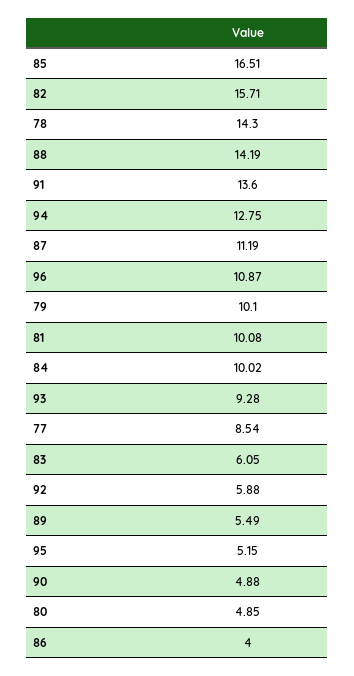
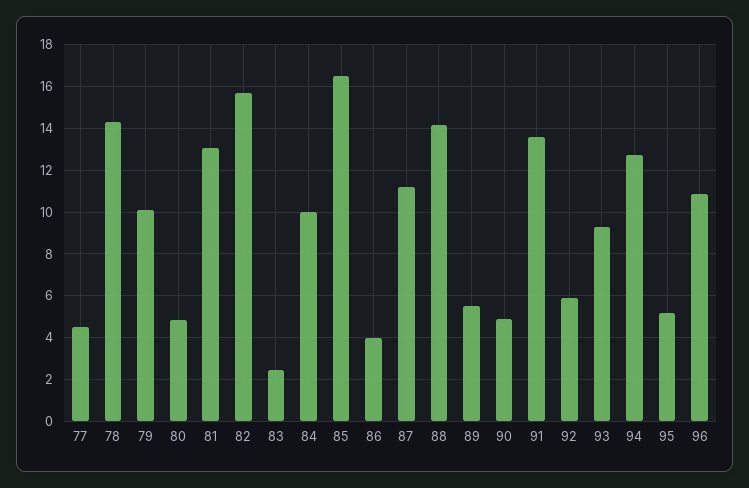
81: 10.08 -> 13
77: 8.54 -> 4.5
83: 6.05 -> 2.5

